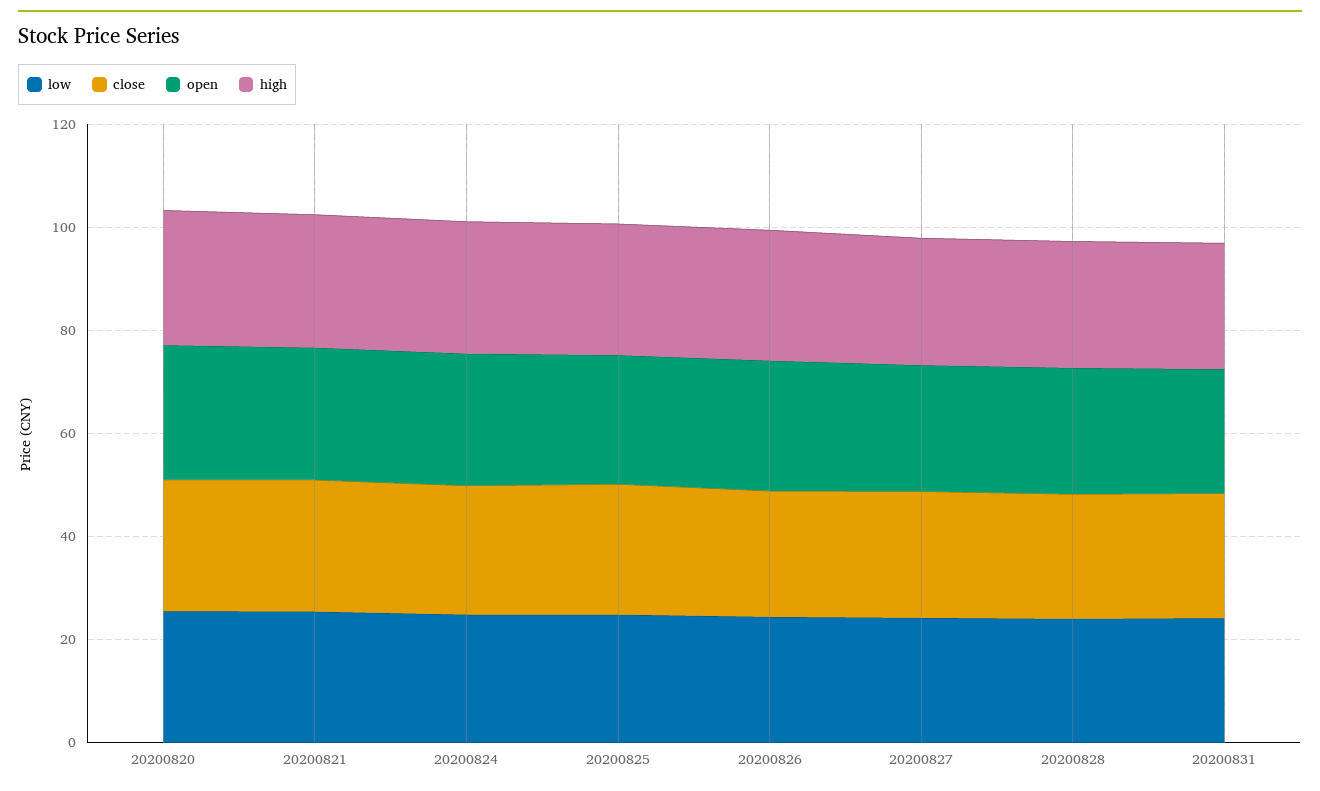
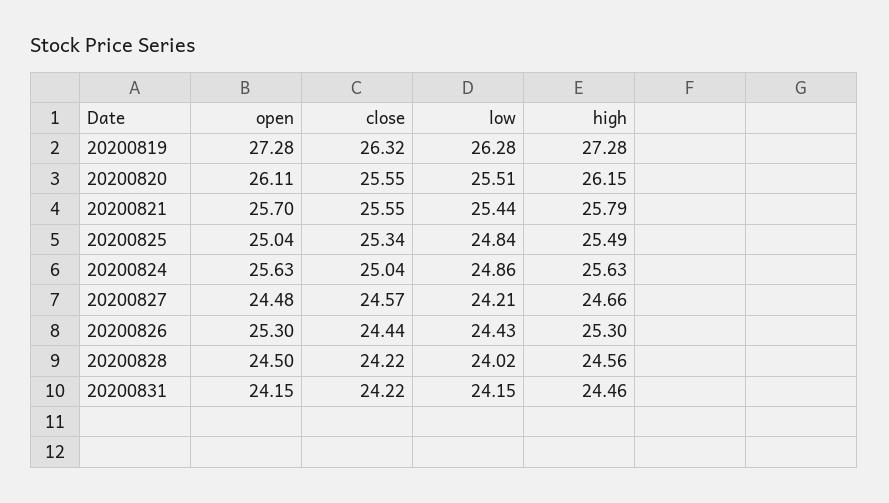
open, 20200819: none -> 27.28
close, 20200819: none -> 26.32
low, 20200819: none -> 26.28
high, 20200819: none -> 27.28

